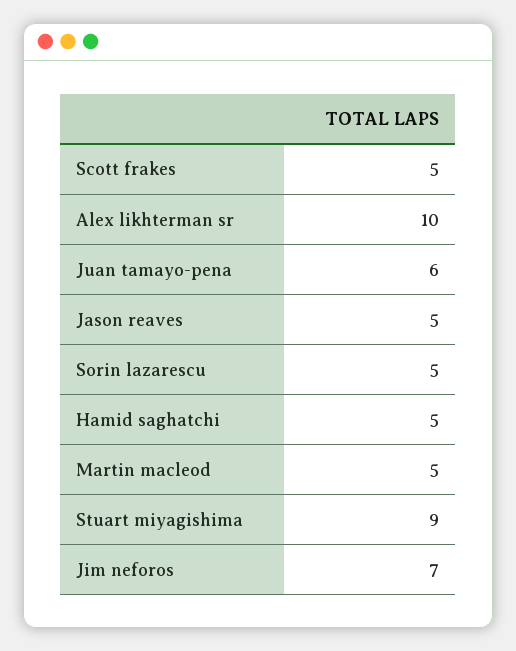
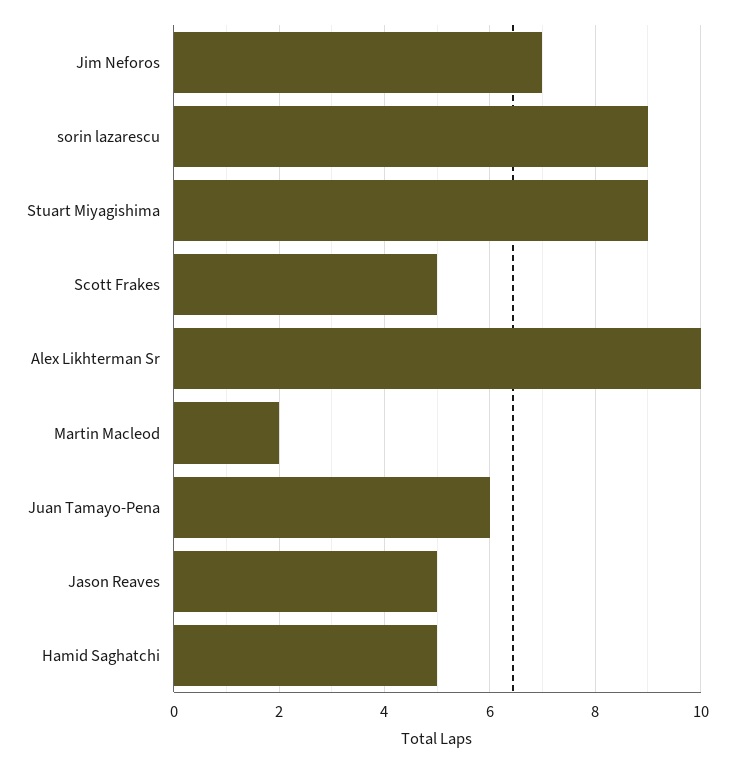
Sorin lazarescu: 5 -> 9
Martin macleod: 5 -> 2

